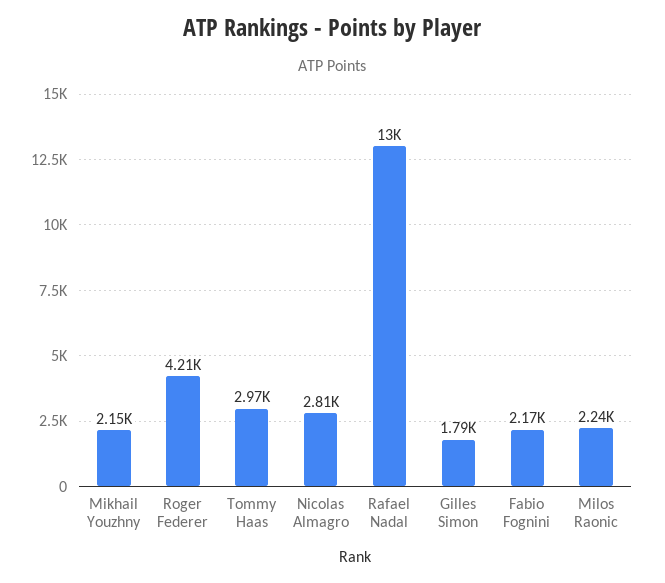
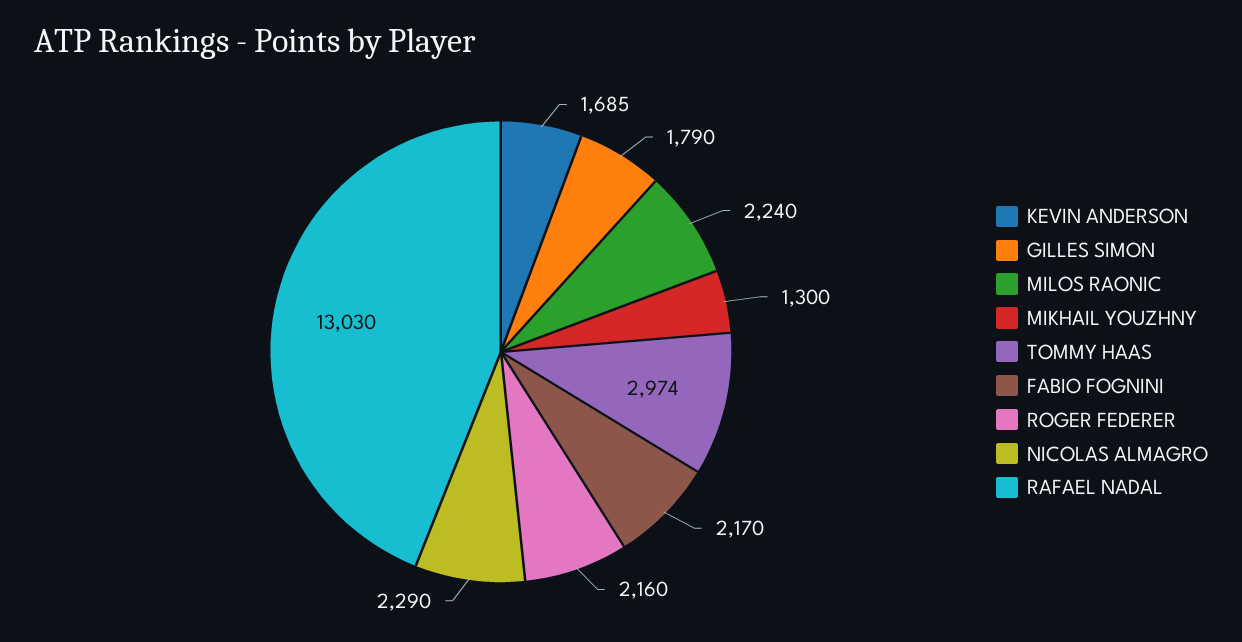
Mikhail Youzhny: 2150 -> 1300
Roger Federer: 4210 -> 2160
Nicolas Almagro: 2810 -> 2290
KEVIN ANDERSON: none -> 1685

